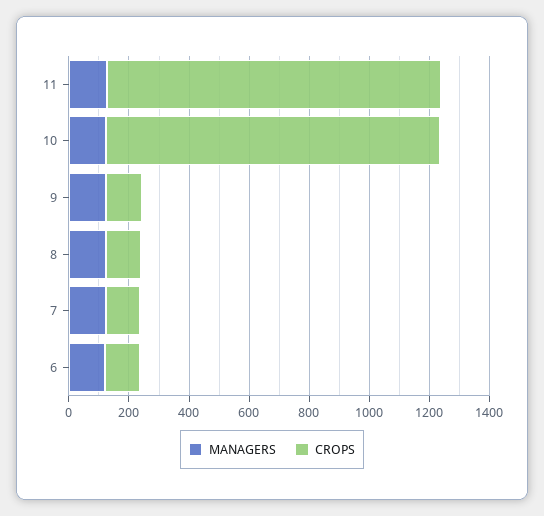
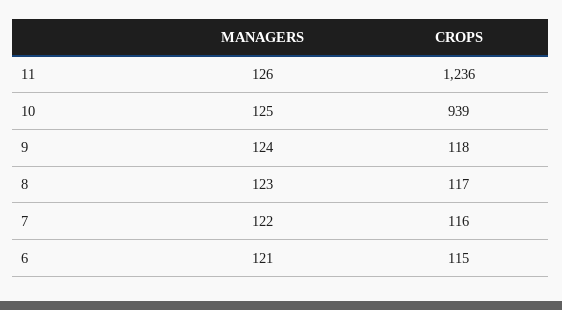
CROPS, 11: 1100 -> 1236
CROPS, 10: 1100 -> 939

